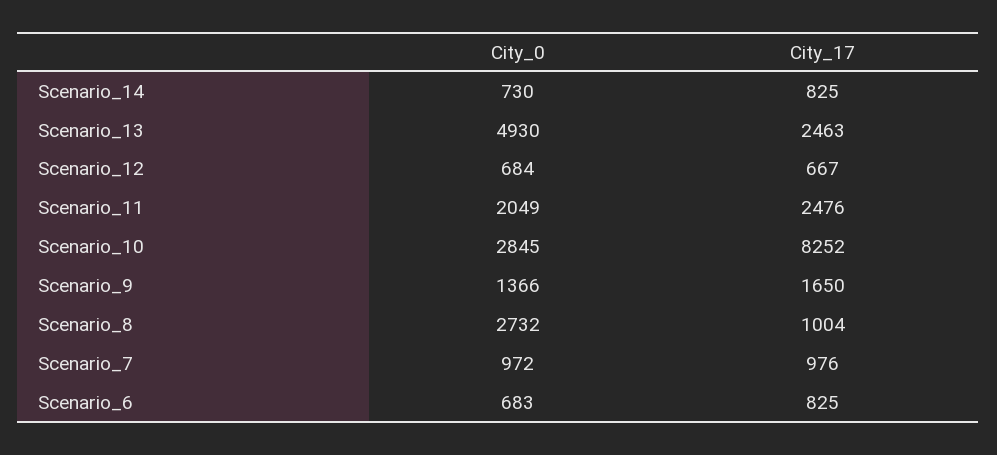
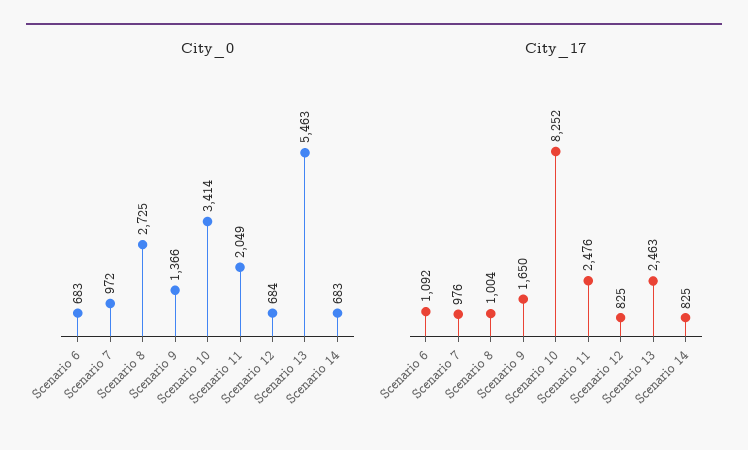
City_0, Scenario_14: 730 -> 683
City_0, Scenario_13: 4930 -> 5463
City_17, Scenario_12: 667 -> 825
City_0, Scenario_10: 2845 -> 3414
City_0, Scenario_8: 2732 -> 2725
City_17, Scenario_6: 825 -> 1092

